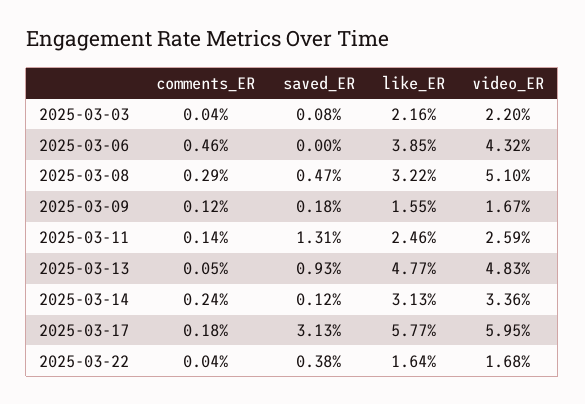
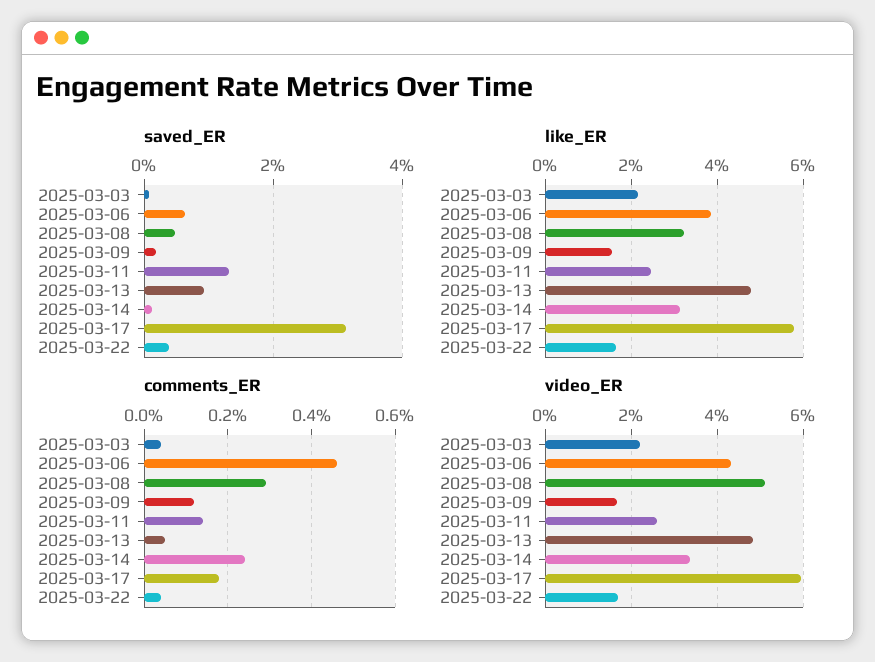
saved_ER, 2025-03-06: 0 -> 0.6

